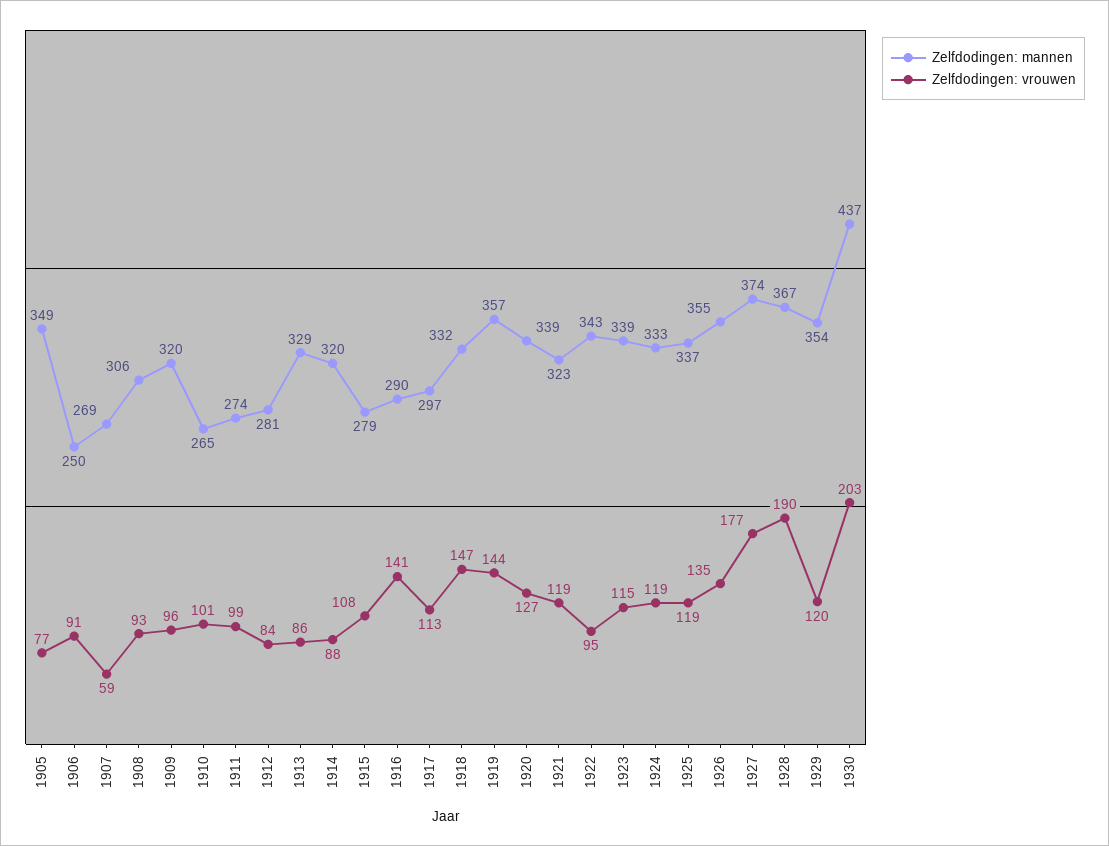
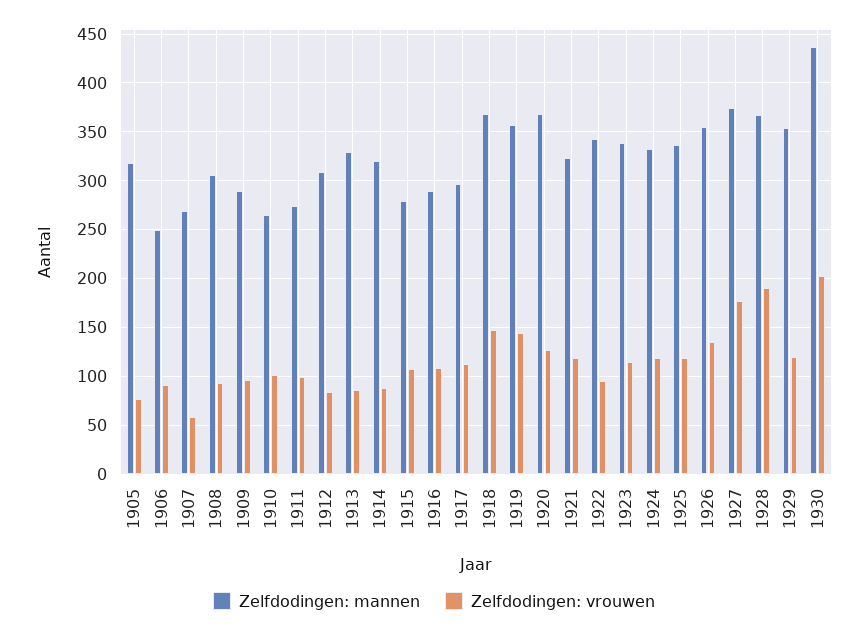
Zelfdodingen: mannen, 1905: 349 -> 320
Zelfdodingen: mannen, 1909: 320 -> 290
Zelfdodingen: mannen, 1912: 281 -> 310
Zelfdodingen: vrouwen, 1916: 141 -> 110
Zelfdodingen: mannen, 1918: 332 -> 370
Zelfdodingen: mannen, 1920: 339 -> 370

